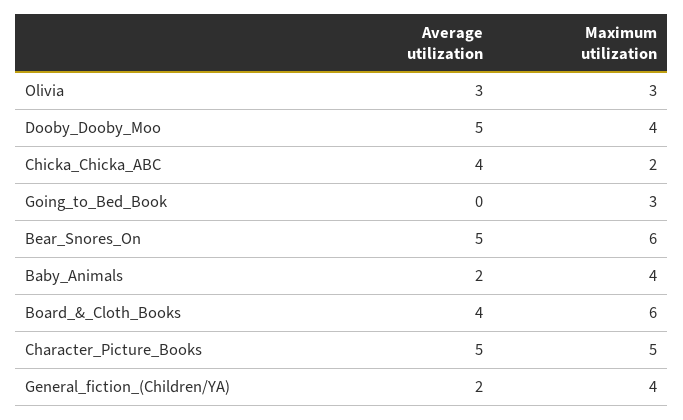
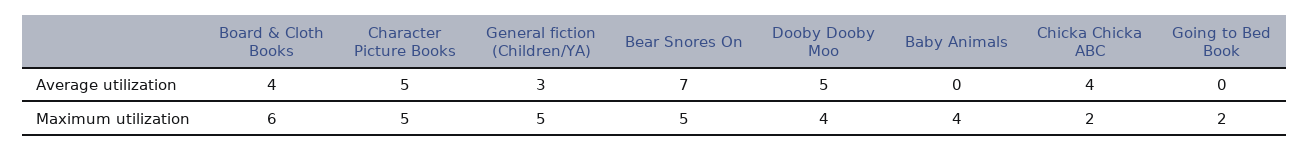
Average utilization, Olivia: 3 -> none
Maximum utilization, Olivia: 3 -> none
Maximum utilization, Going_to_Bed_Book: 3 -> 2
Average utilization, Bear_Snores_On: 5 -> 7
Maximum utilization, Bear_Snores_On: 6 -> 5
Average utilization, Baby_Animals: 2 -> 0
Average utilization, General_fiction_(Children/YA): 2 -> 3
Maximum utilization, General_fiction_(Children/YA): 4 -> 5

